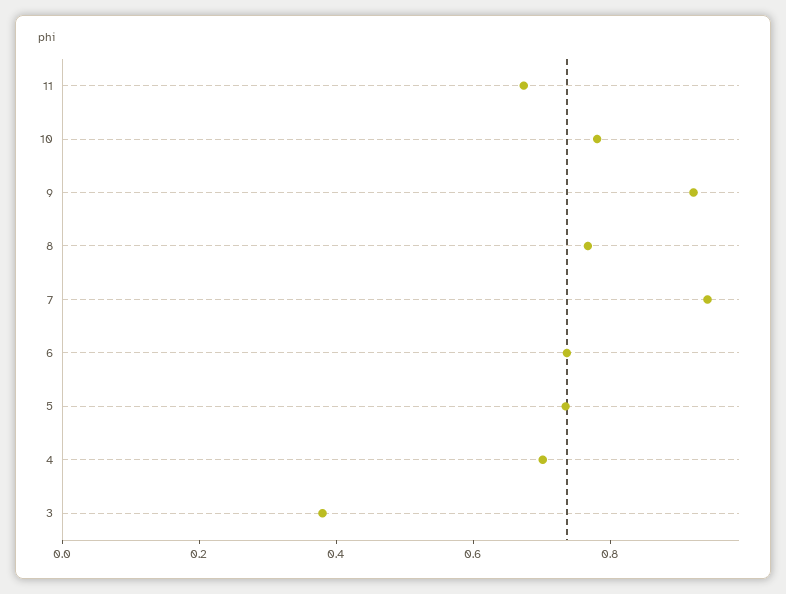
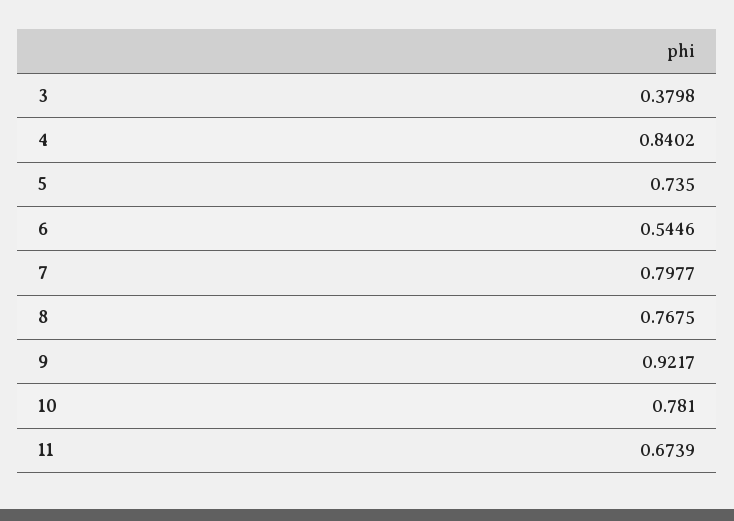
7: 0.95 -> 0.7977
6: 0.75 -> 0.5446
4: 0.7 -> 0.8402

